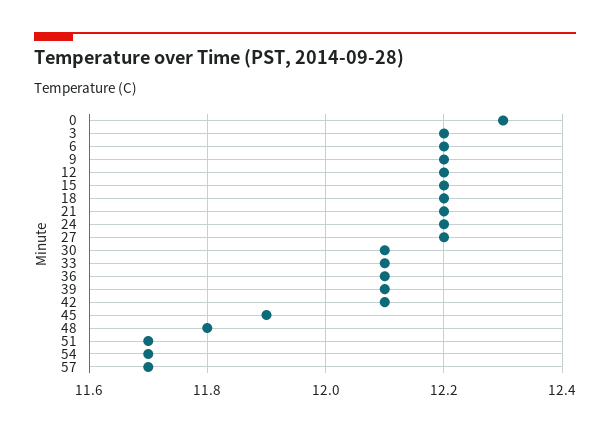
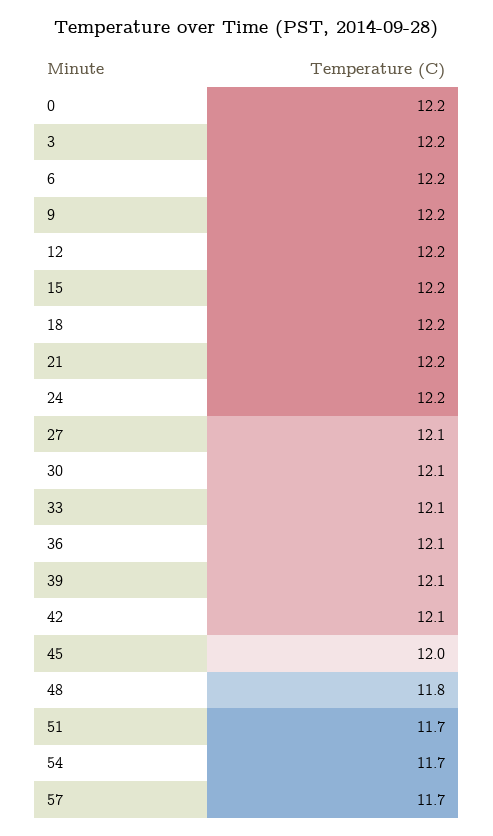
0: 12.3 -> 12.2
27: 12.2 -> 12.1
45: 11.9 -> 12

